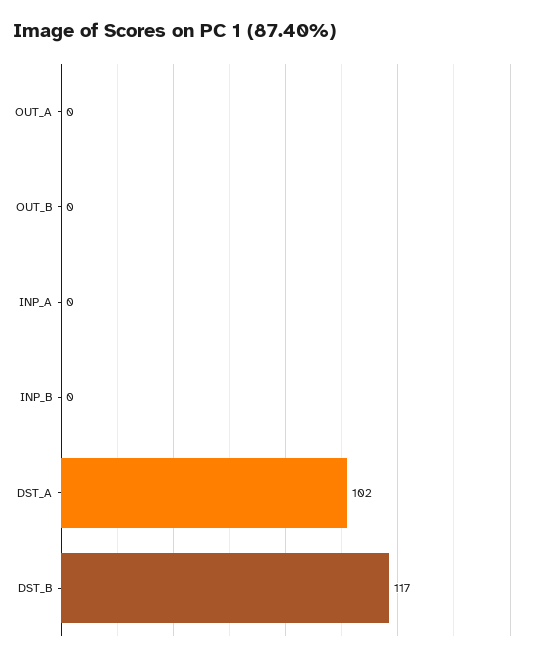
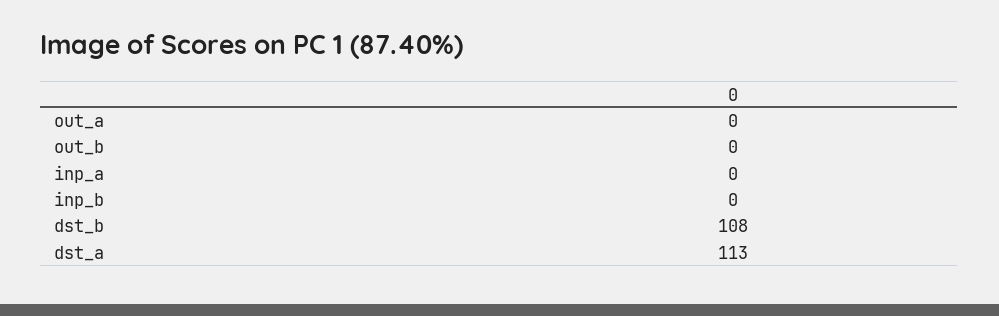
DST_A: 102 -> 113
DST_B: 117 -> 108

